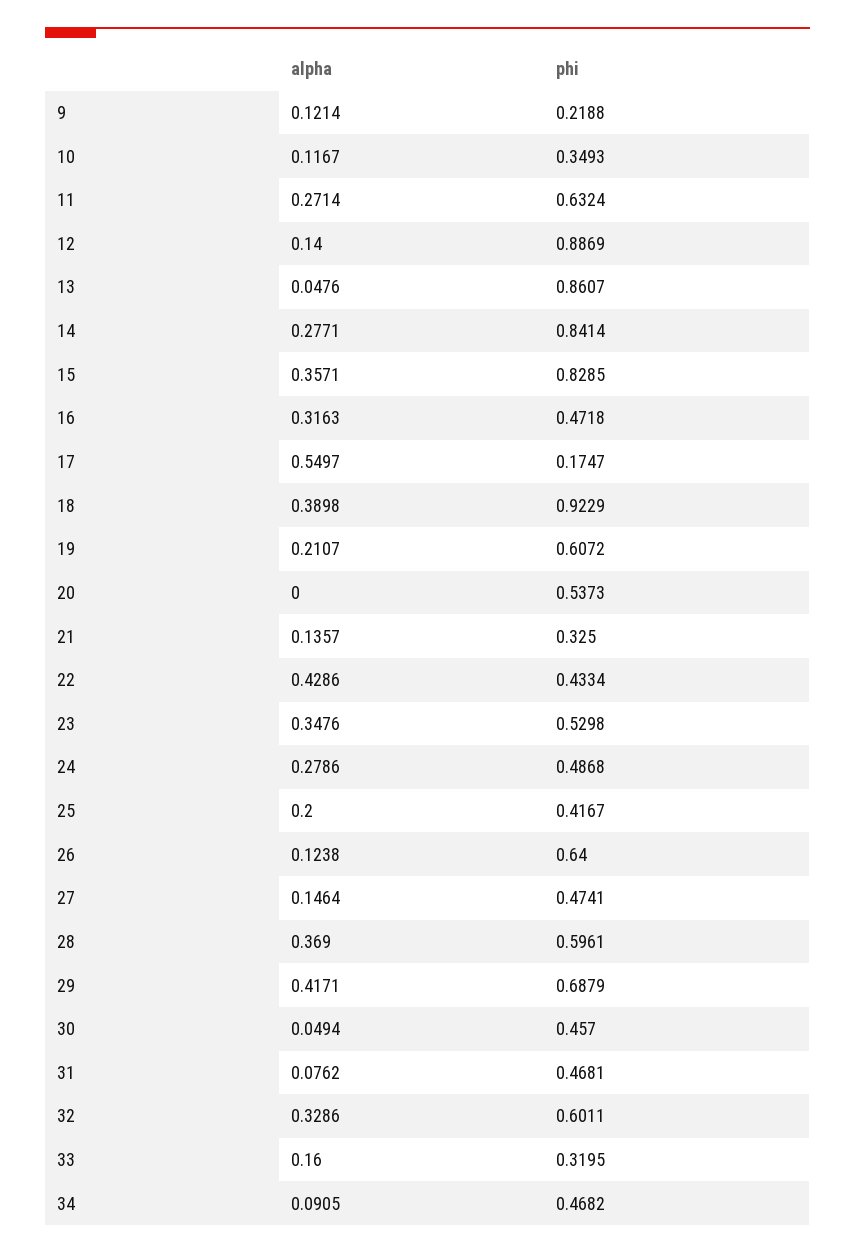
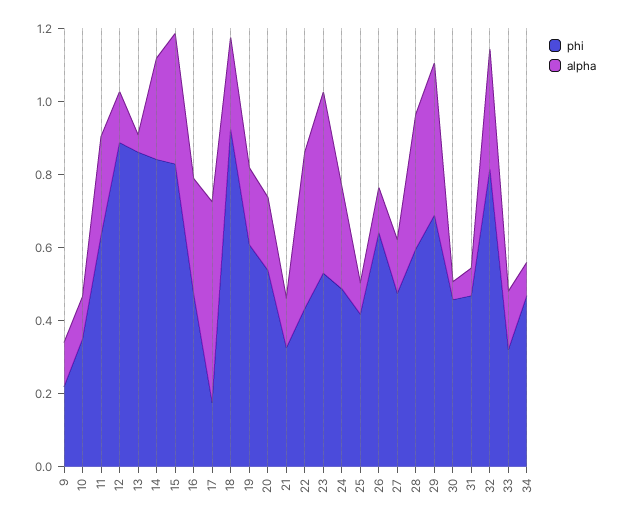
alpha, 18: 0.3898 -> 0.25
alpha, 20: 0 -> 0.2
alpha, 23: 0.3476 -> 0.5
alpha, 25: 0.2 -> 0.1
phi, 32: 0.6011 -> 0.8

